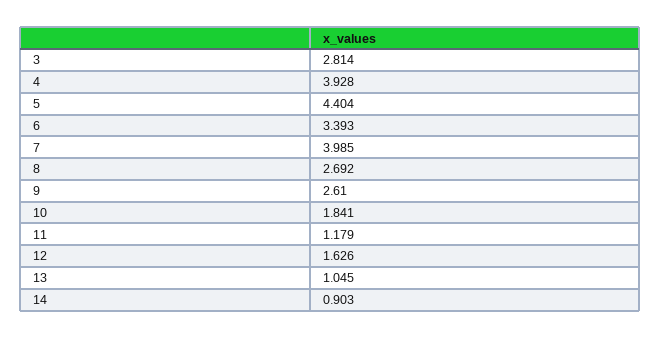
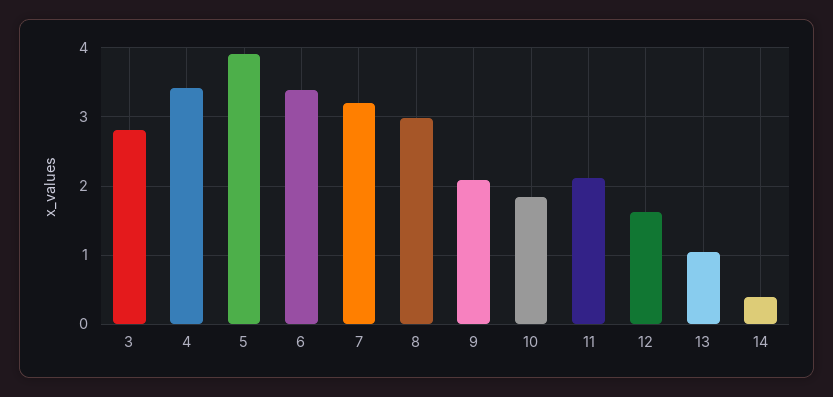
4: 3.928 -> 3.4
5: 4.404 -> 3.9
7: 3.985 -> 3.2
8: 2.692 -> 3
9: 2.61 -> 2.1
11: 1.179 -> 2.1
14: 0.903 -> 0.4

